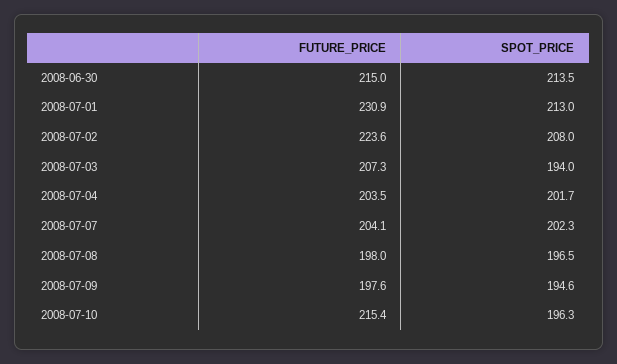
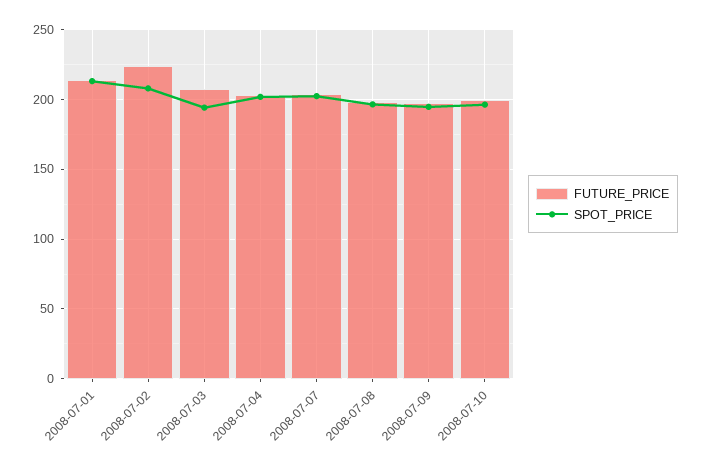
FUTURE_PRICE, 2008-06-30: 215 -> none
SPOT_PRICE, 2008-06-30: 213.5 -> none
FUTURE_PRICE, 2008-07-01: 230.9 -> 215
FUTURE_PRICE, 2008-07-10: 215.4 -> 200

